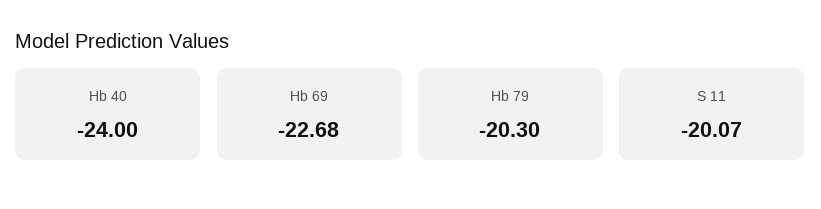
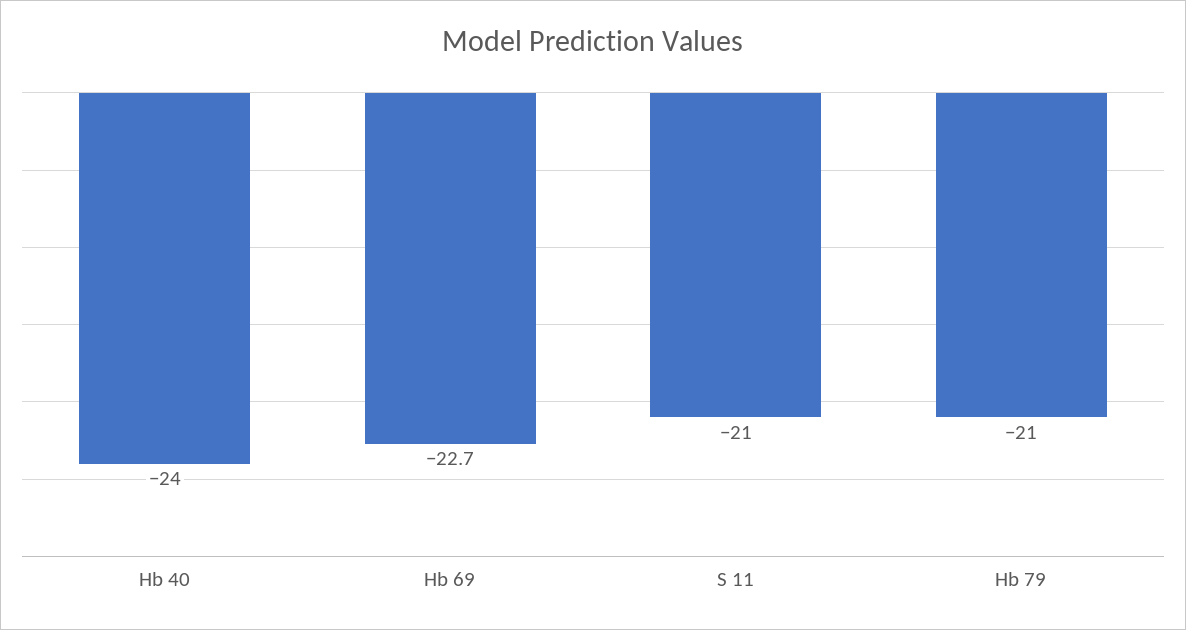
Hb 79: -20.3 -> -21
S 11: -20.07 -> -21

